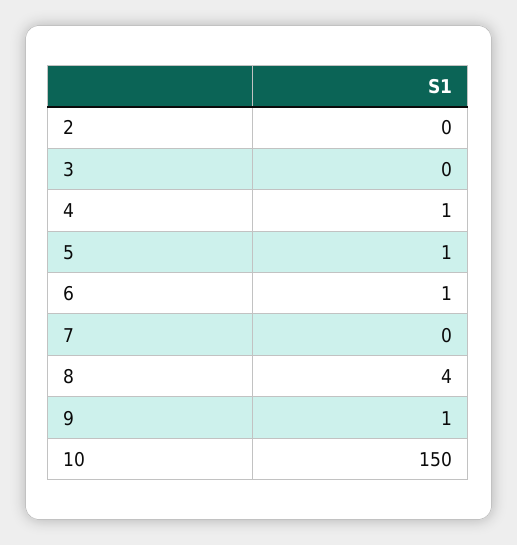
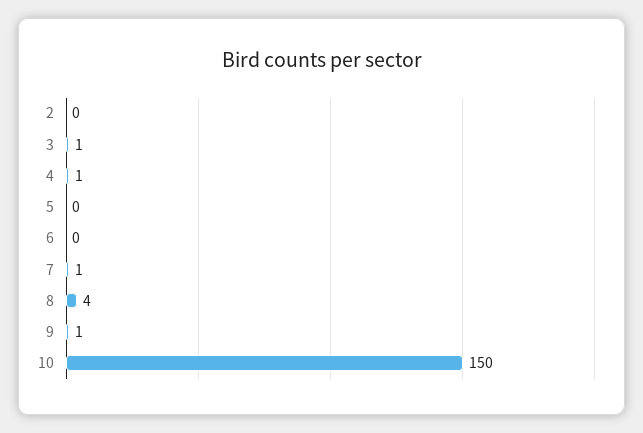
3: 0 -> 1
5: 1 -> 0
6: 1 -> 0
7: 0 -> 1

